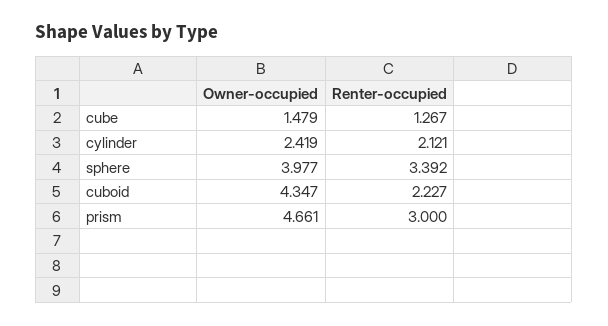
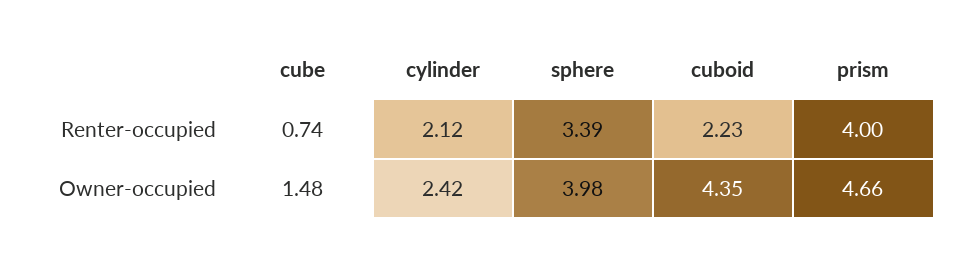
Renter-occupied, cube: 1.267 -> 0.74
Renter-occupied, prism: 3 -> 4

